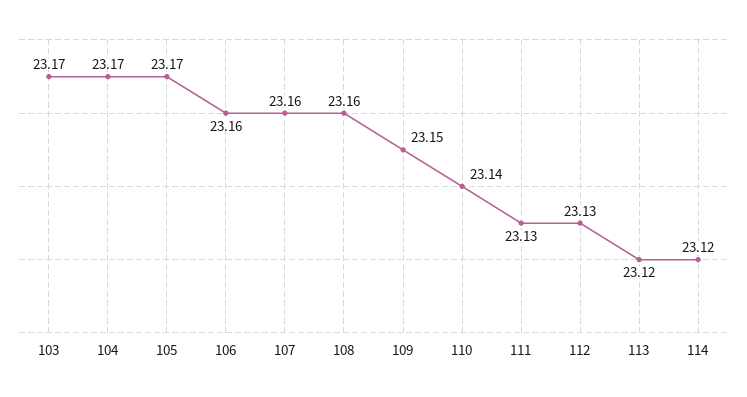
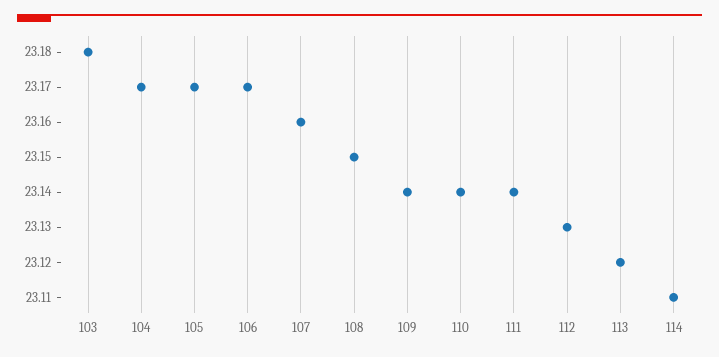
103: 23.17 -> 23.18
106: 23.16 -> 23.17
108: 23.16 -> 23.15
109: 23.15 -> 23.14
111: 23.13 -> 23.14
114: 23.12 -> 23.11

